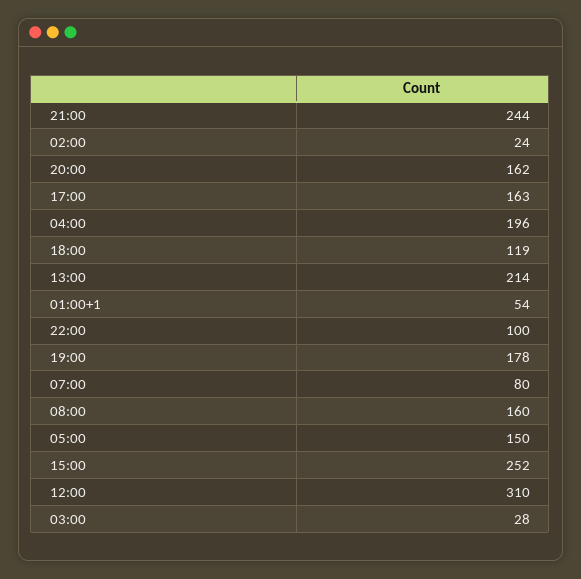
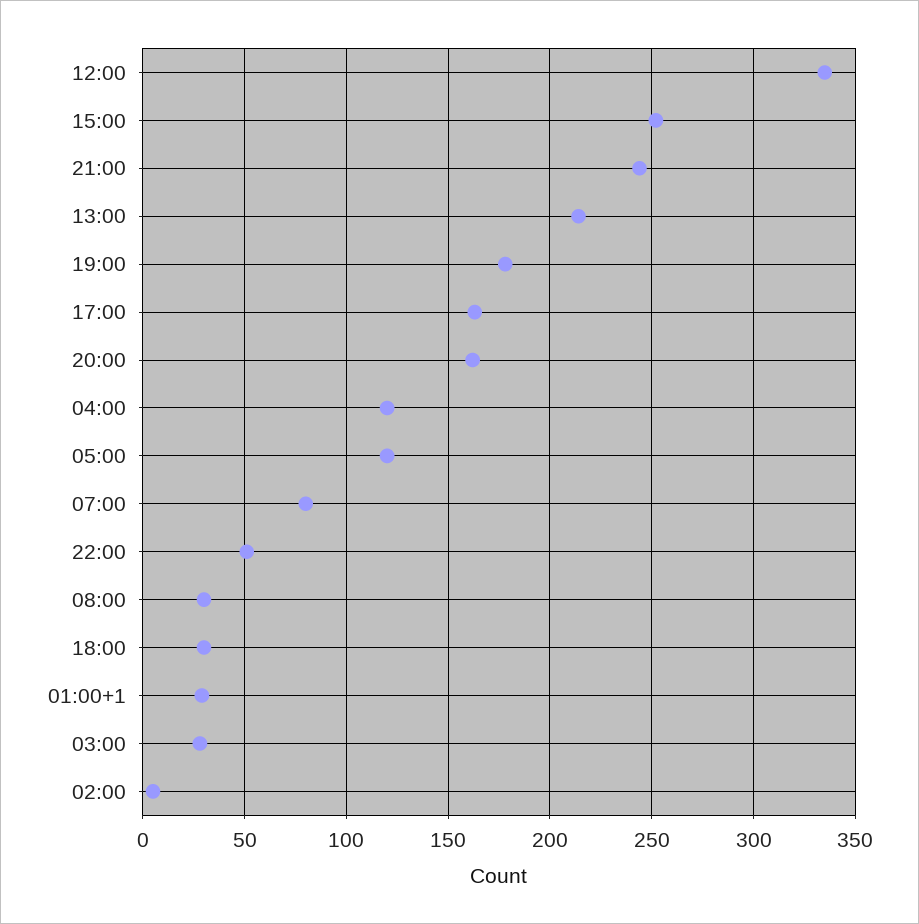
02:00: 24 -> 5
04:00: 196 -> 120
18:00: 119 -> 30
01:00+1: 54 -> 30
22:00: 100 -> 50
08:00: 160 -> 30
05:00: 150 -> 120
12:00: 310 -> 335

